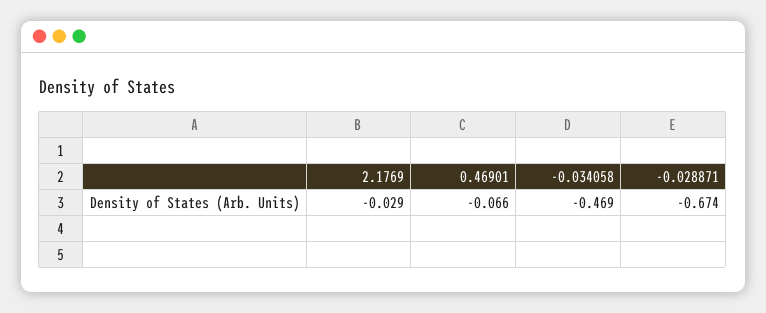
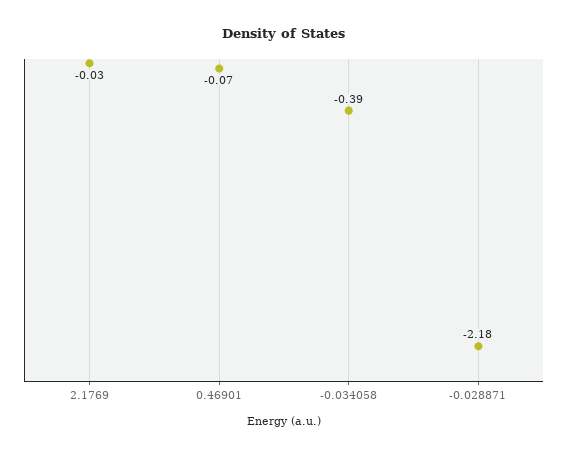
-0.034058: -0.469 -> -0.39
-0.028871: -0.674 -> -2.18

